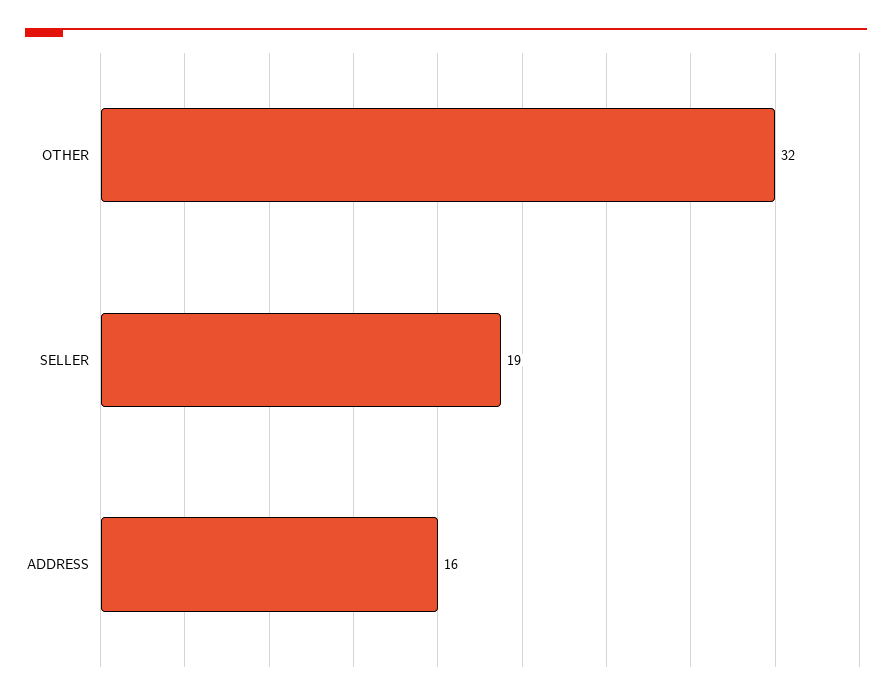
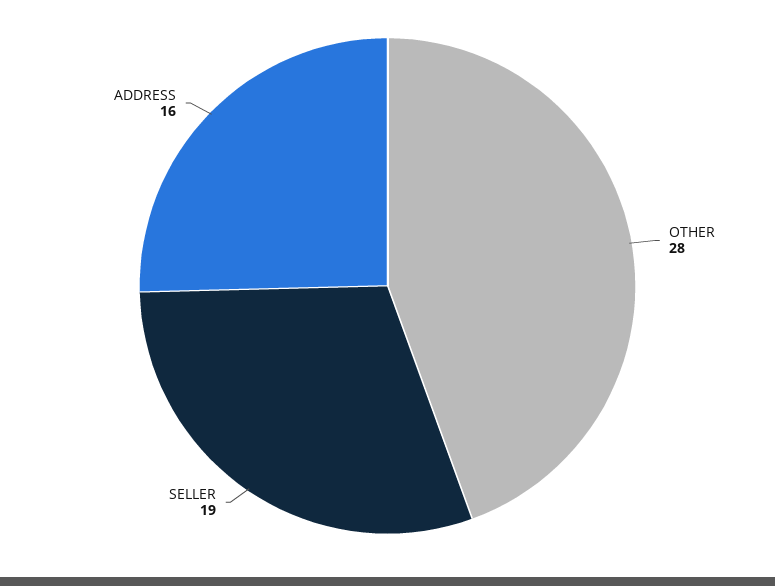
OTHER: 32 -> 28

